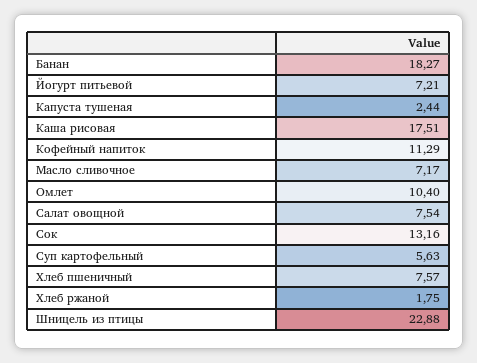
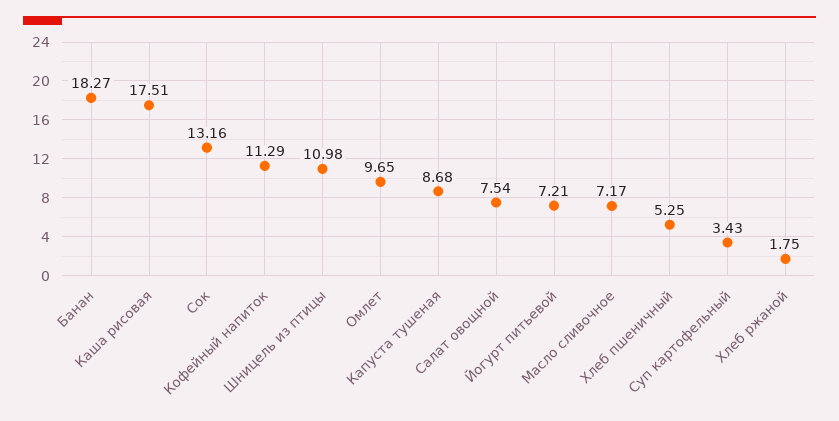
Капуста тушеная: 2.44 -> 8.68
Омлет: 10.4 -> 9.65
Суп картофельный: 5.63 -> 3.43
Хлеб пшеничный: 7.57 -> 5.25
Шницель из птицы: 22.88 -> 10.98

